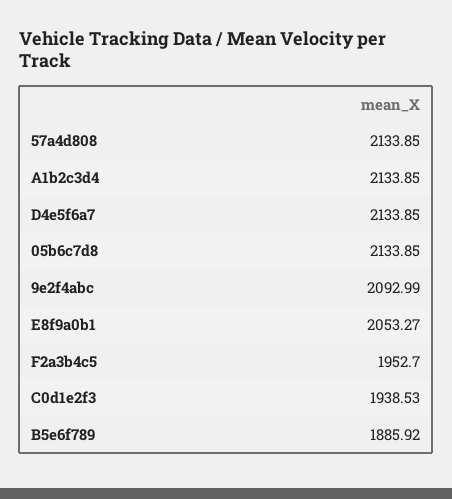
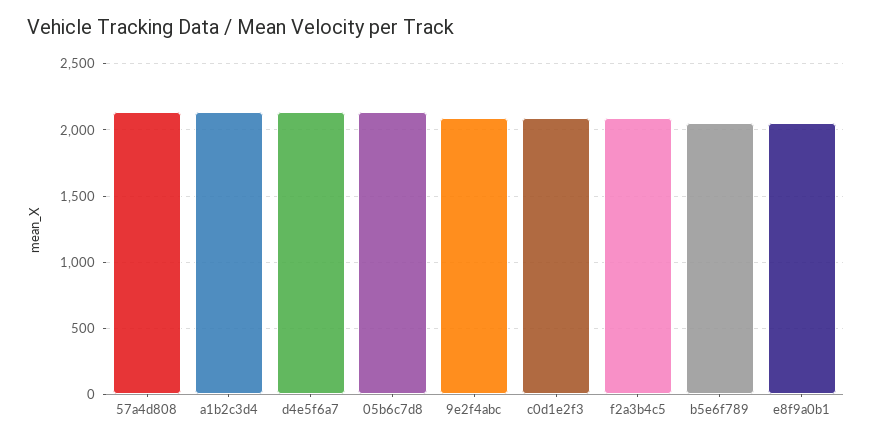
F2a3b4c5: 1952.7 -> 2100
C0d1e2f3: 1938.53 -> 2100
B5e6f789: 1885.92 -> 2050

